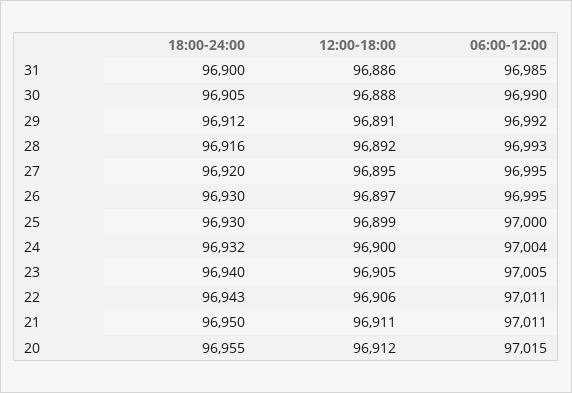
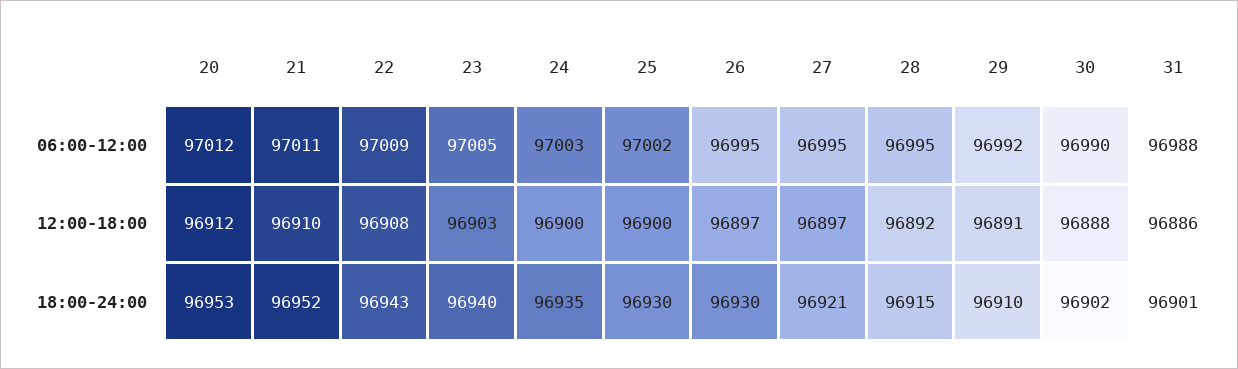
18:00-24:00, 31: 96900 -> 96901
06:00-12:00, 31: 96985 -> 96988
18:00-24:00, 30: 96905 -> 96902
18:00-24:00, 29: 96912 -> 96910
18:00-24:00, 28: 96916 -> 96915
06:00-12:00, 28: 96993 -> 96995
18:00-24:00, 27: 96920 -> 96921
12:00-18:00, 27: 96895 -> 96897
12:00-18:00, 25: 96899 -> 96900
06:00-12:00, 25: 97000 -> 97002
18:00-24:00, 24: 96932 -> 96935
06:00-12:00, 24: 97004 -> 97003
12:00-18:00, 23: 96905 -> 96903
12:00-18:00, 22: 96906 -> 96908
06:00-12:00, 22: 97011 -> 97009
18:00-24:00, 21: 96950 -> 96952
12:00-18:00, 21: 96911 -> 96910
18:00-24:00, 20: 96955 -> 96953
06:00-12:00, 20: 97015 -> 97012

